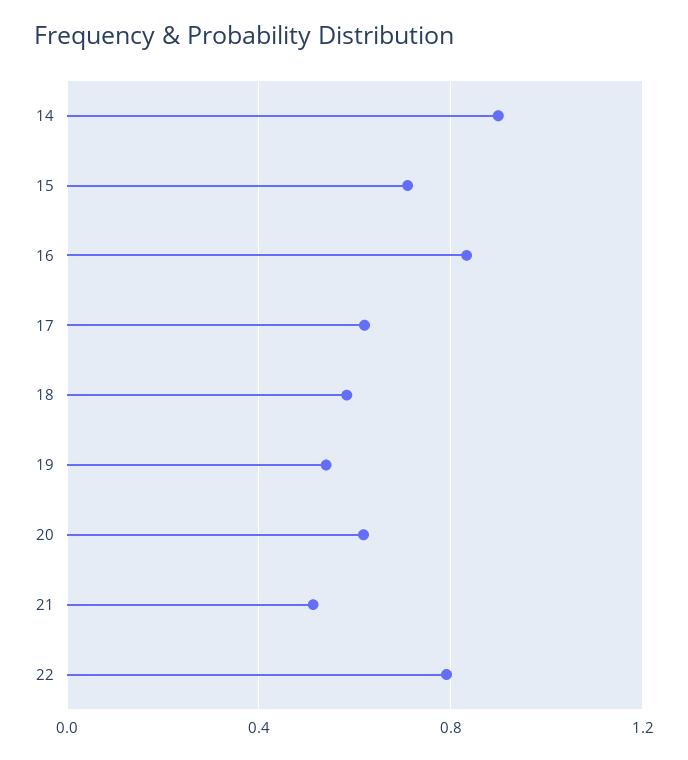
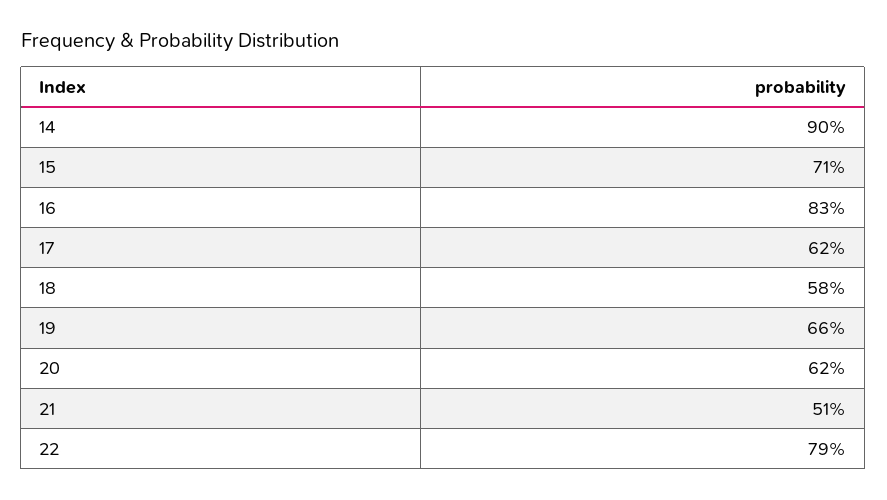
19: 0.55 -> 0.66

